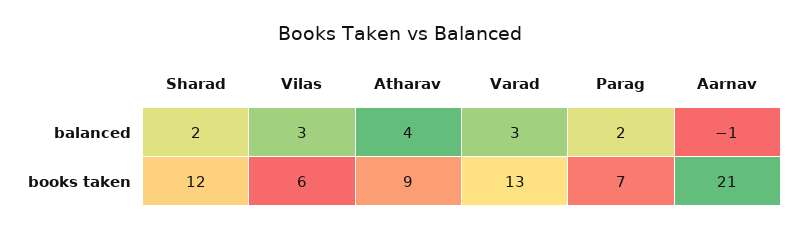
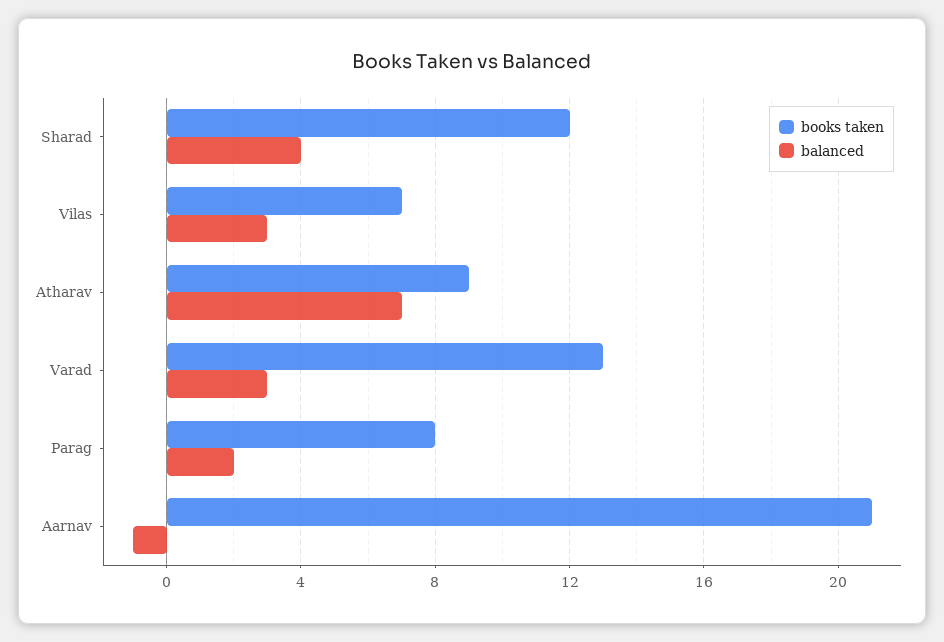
balanced, Sharad: 2 -> 4
balanced, Atharav: 4 -> 7
books taken, Vilas: 6 -> 7
books taken, Parag: 7 -> 8

